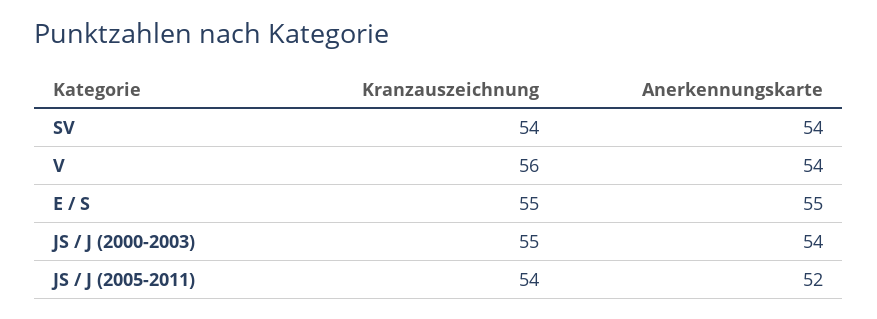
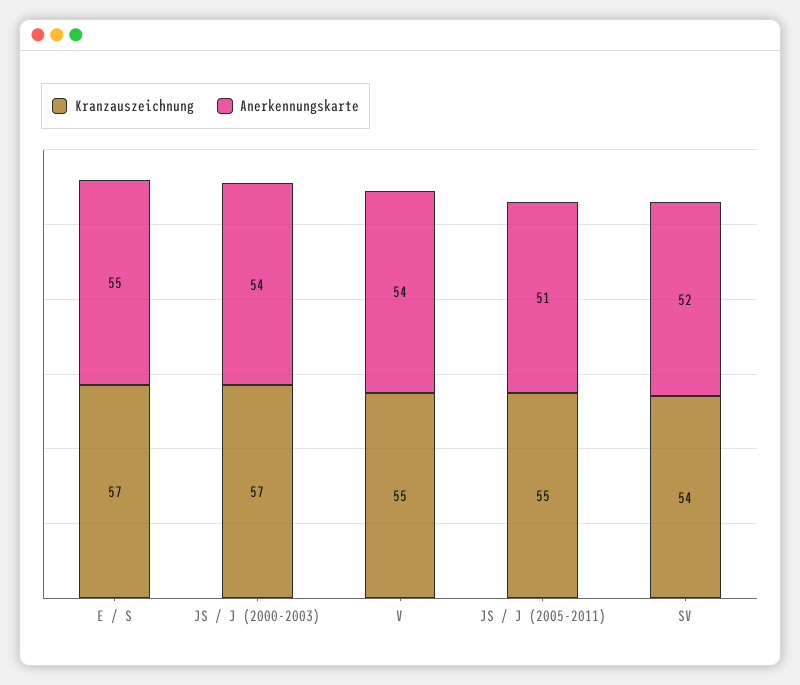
Anerkennungskarte, SV: 54 -> 52
Kranzauszeichnung, V: 56 -> 55
Kranzauszeichnung, E / S: 55 -> 57
Kranzauszeichnung, JS / J (2000-2003): 55 -> 57
Kranzauszeichnung, JS / J (2005-2011): 54 -> 55
Anerkennungskarte, JS / J (2005-2011): 52 -> 51

